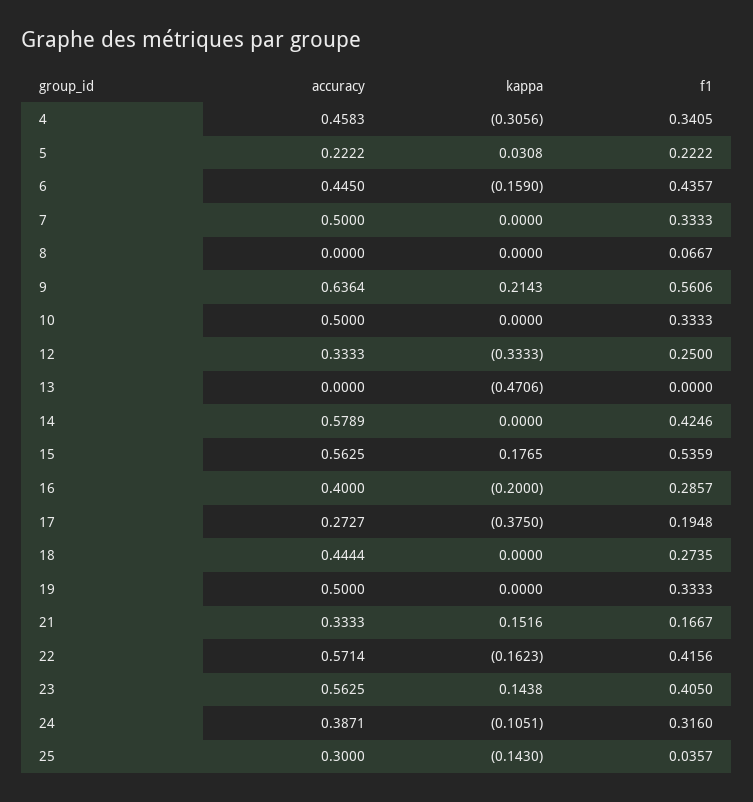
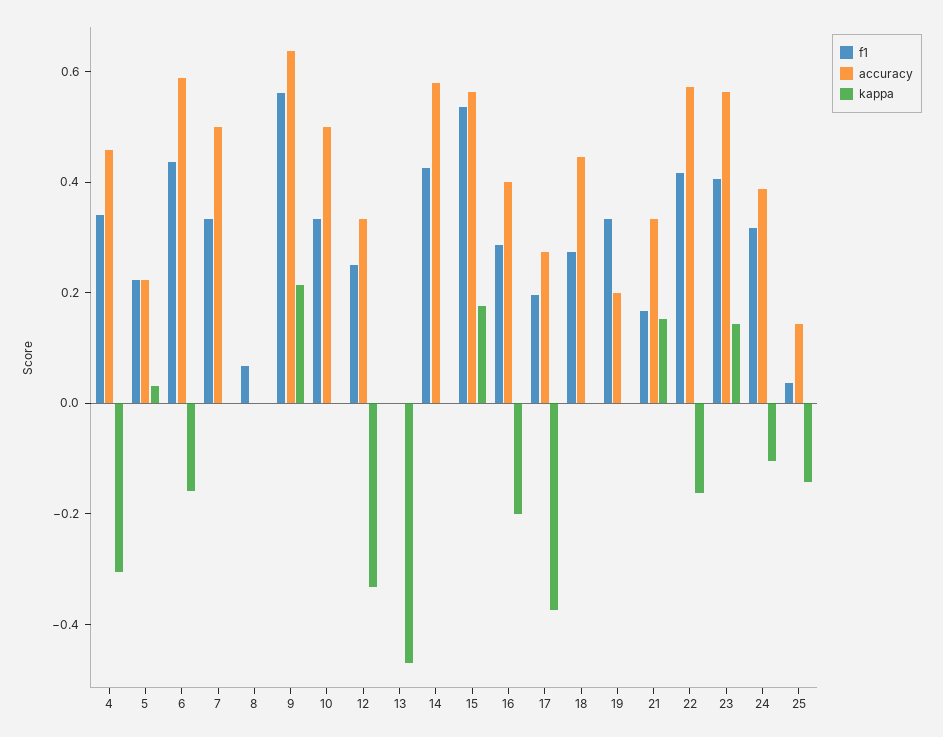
accuracy, 6: 0.445 -> 0.6
accuracy, 19: 0.5 -> 0.2
accuracy, 25: 0.3 -> 0.15

